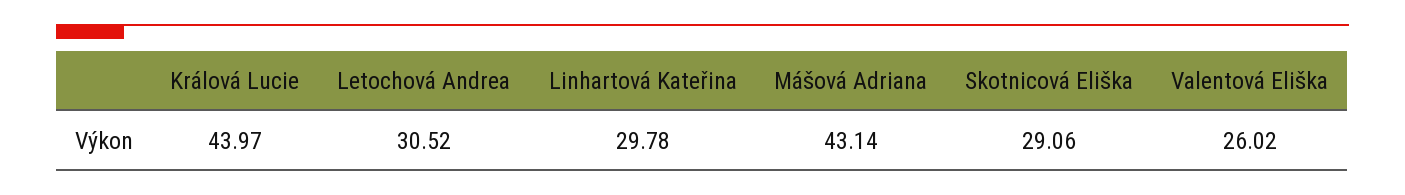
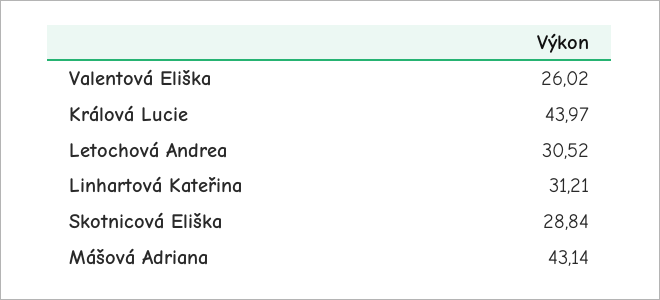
Linhartová Kateřina: 29.78 -> 31.21
Skotnicová Eliška: 29.06 -> 28.84

